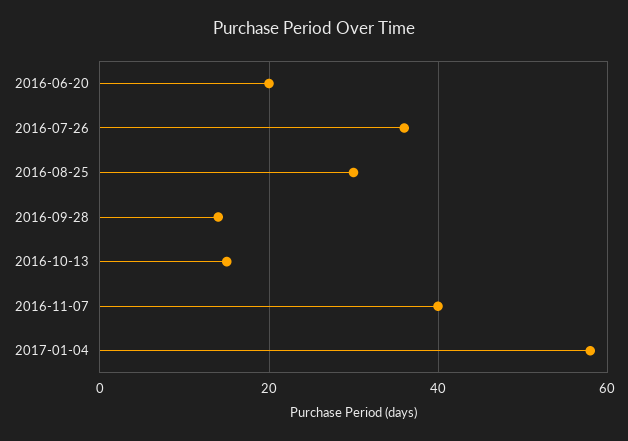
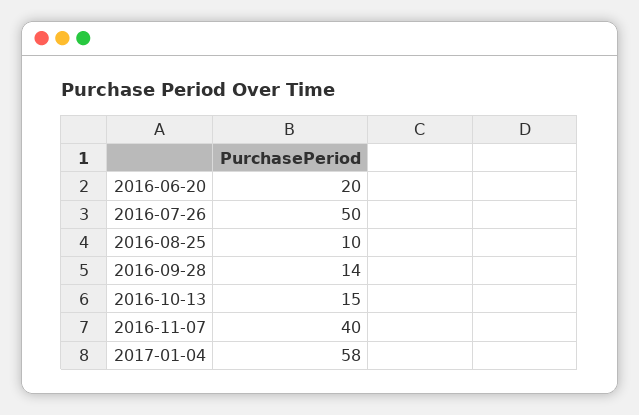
2016-07-26: 35 -> 50
2016-08-25: 30 -> 10

